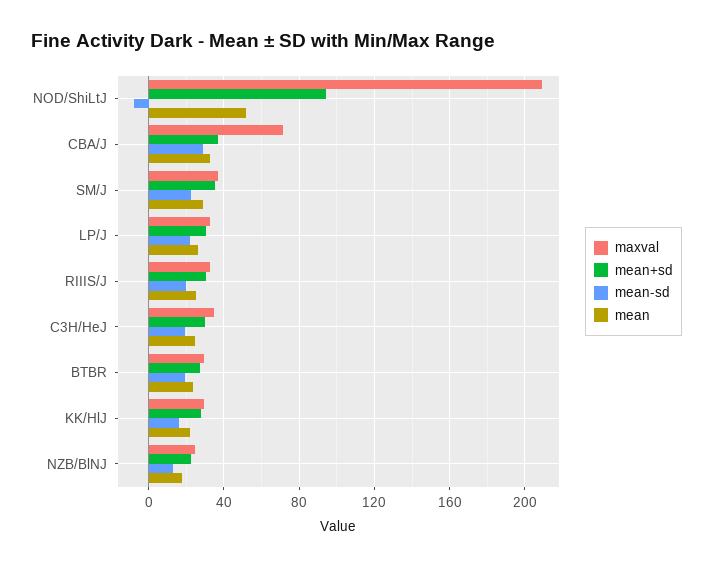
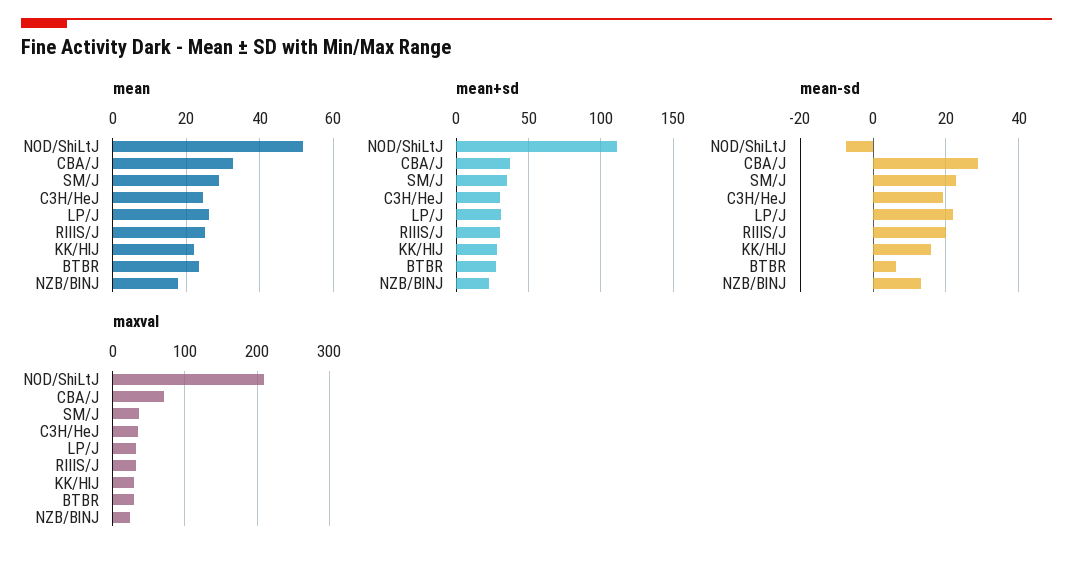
mean+sd, NOD/ShiLtJ: 95 -> 110
mean-sd, BTBR: 20 -> 6

